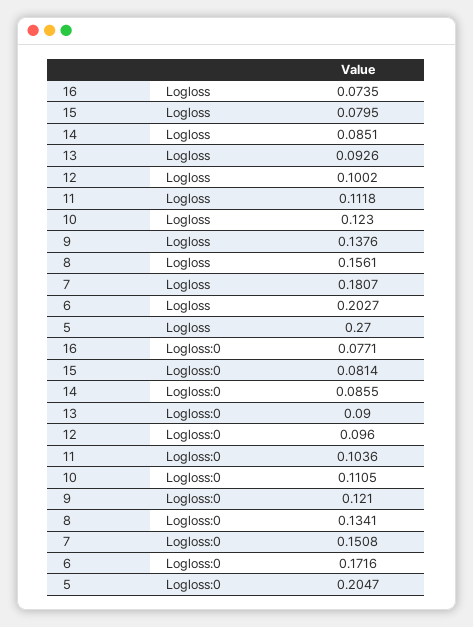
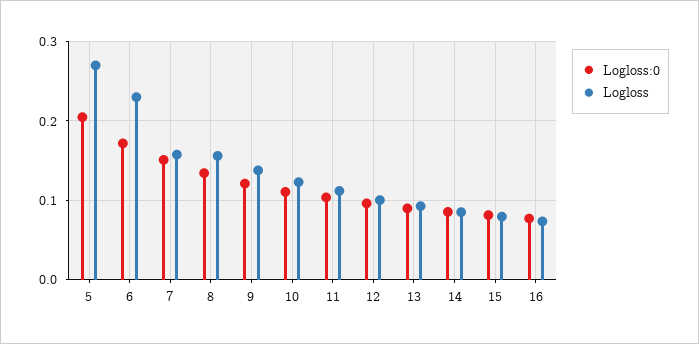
Logloss, 7: 0.1807 -> 0.16
Logloss, 6: 0.2027 -> 0.23

